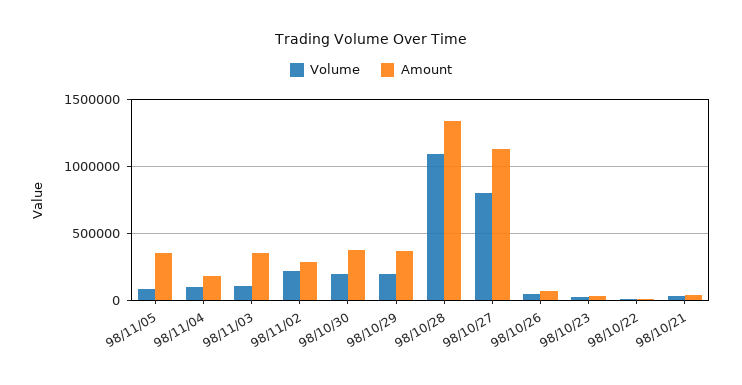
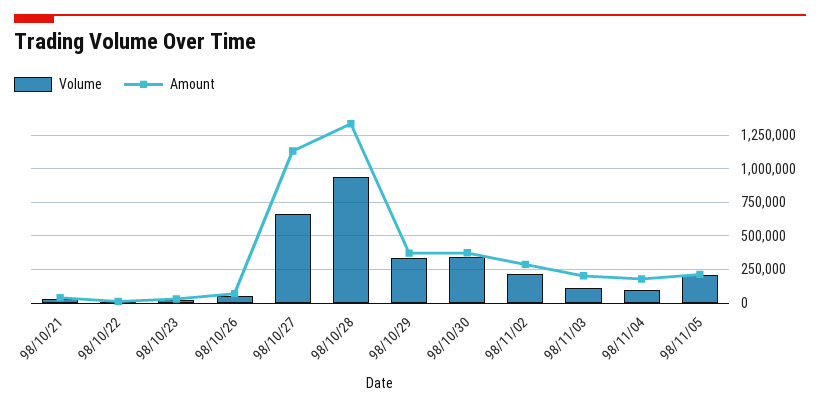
Volume, 98/11/05: 100000 -> 200000
Amount, 98/11/05: 350000 -> 200000
Amount, 98/11/03: 350000 -> 200000
Volume, 98/10/30: 200000 -> 350000
Volume, 98/10/29: 200000 -> 350000
Volume, 98/10/28: 1100000 -> 950000
Volume, 98/10/27: 800000 -> 650000

